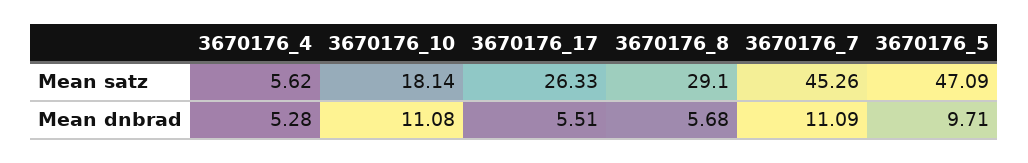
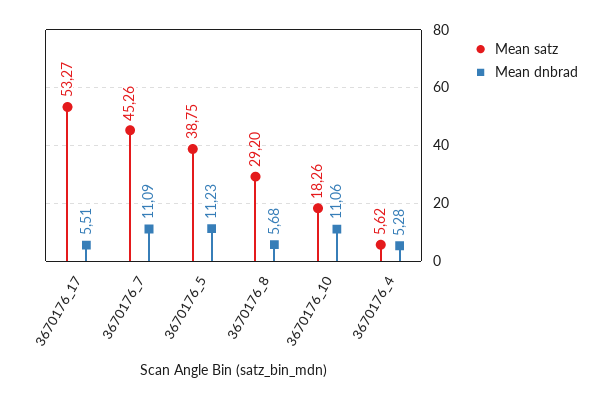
Mean satz, 3670176_10: 18.14 -> 18.26
Mean satz, 3670176_17: 26.33 -> 53.27
Mean satz, 3670176_8: 29.1 -> 29.2
Mean satz, 3670176_5: 47.09 -> 38.75
Mean dnbrad, 3670176_10: 11.08 -> 11.06
Mean dnbrad, 3670176_5: 9.71 -> 11.23

